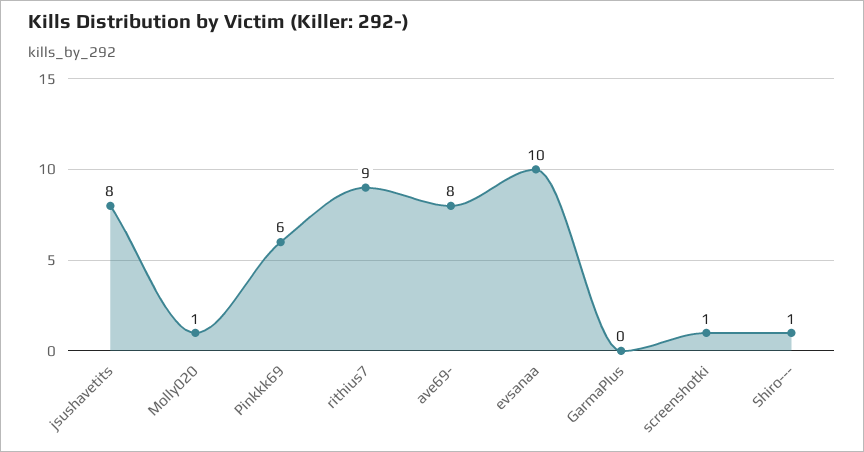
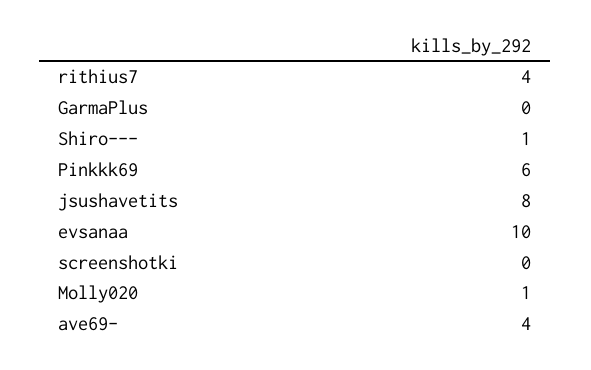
rithius7: 9 -> 4
ave69-: 8 -> 4
screenshotki: 1 -> 0

